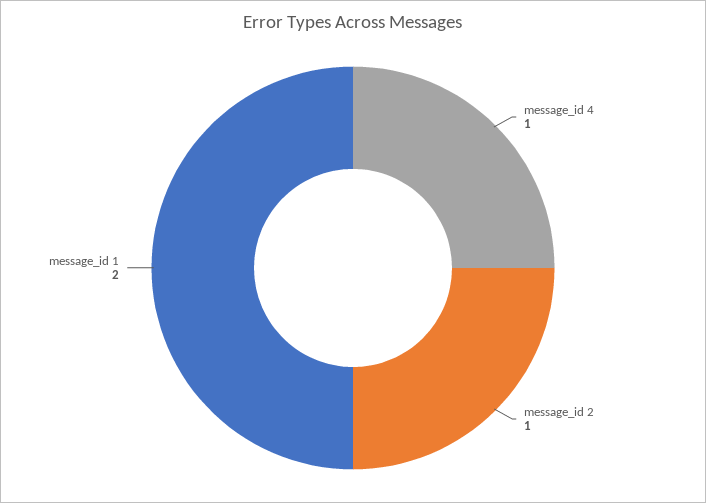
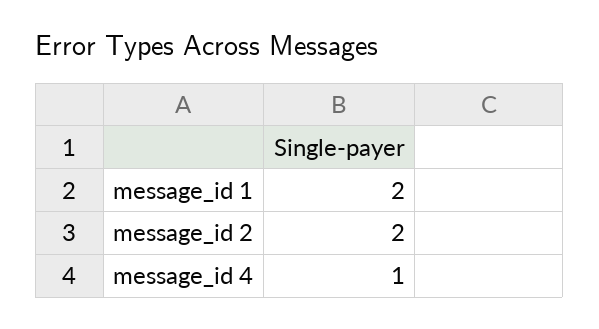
message_id 2: 1 -> 2

